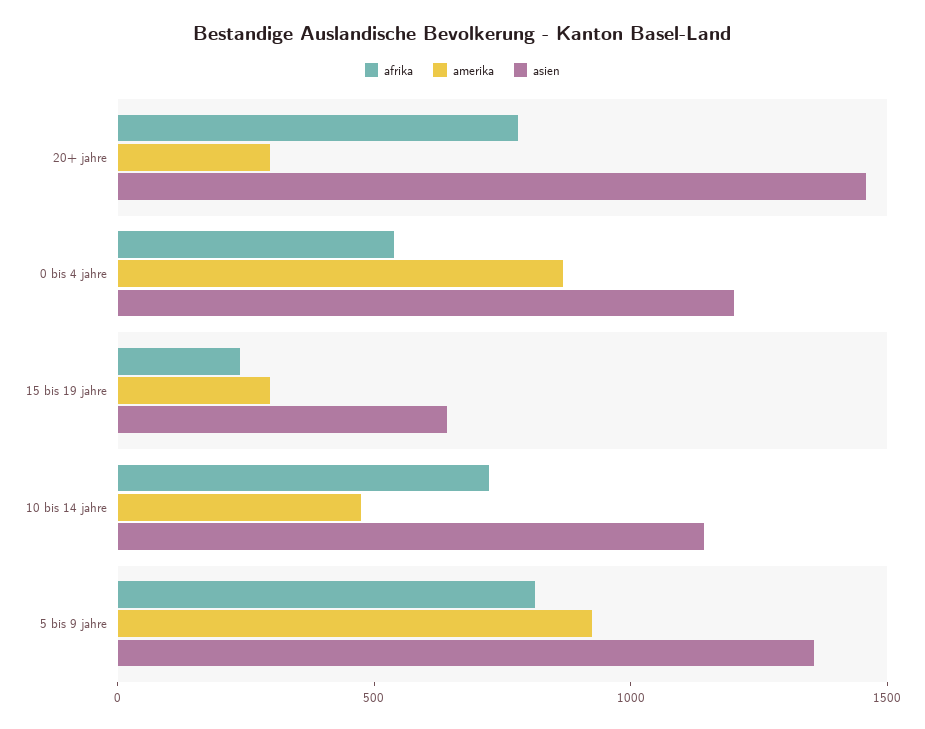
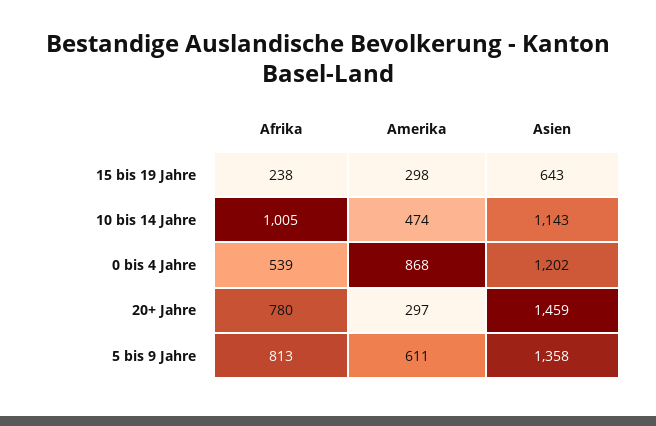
afrika, 10 bis 14 jahre: 700 -> 1005
amerika, 5 bis 9 jahre: 900 -> 611

